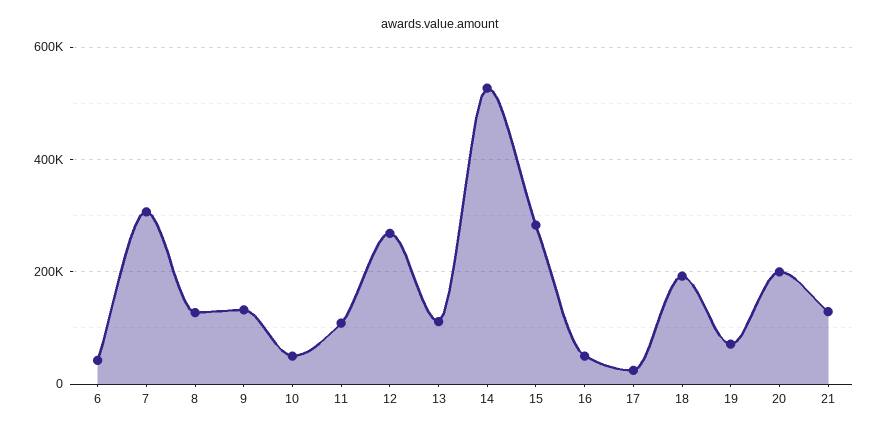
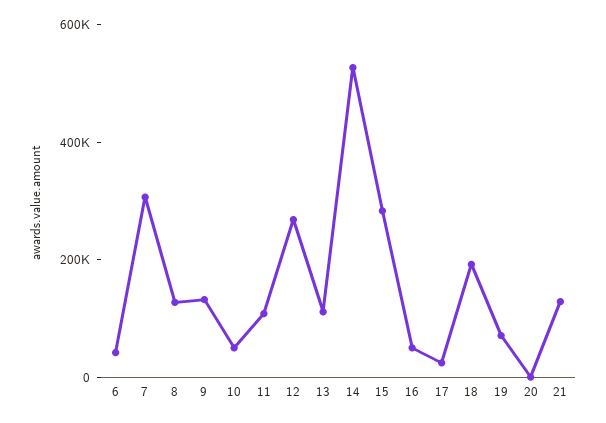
20: 200000 -> 0

